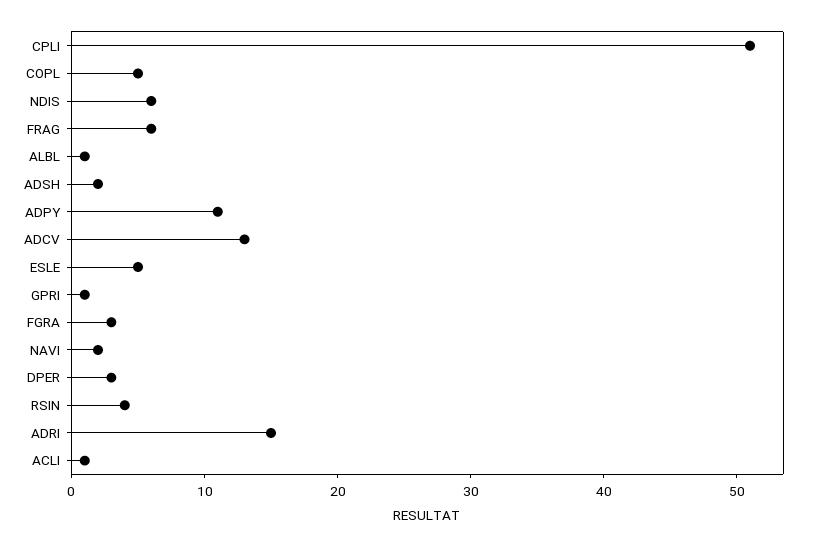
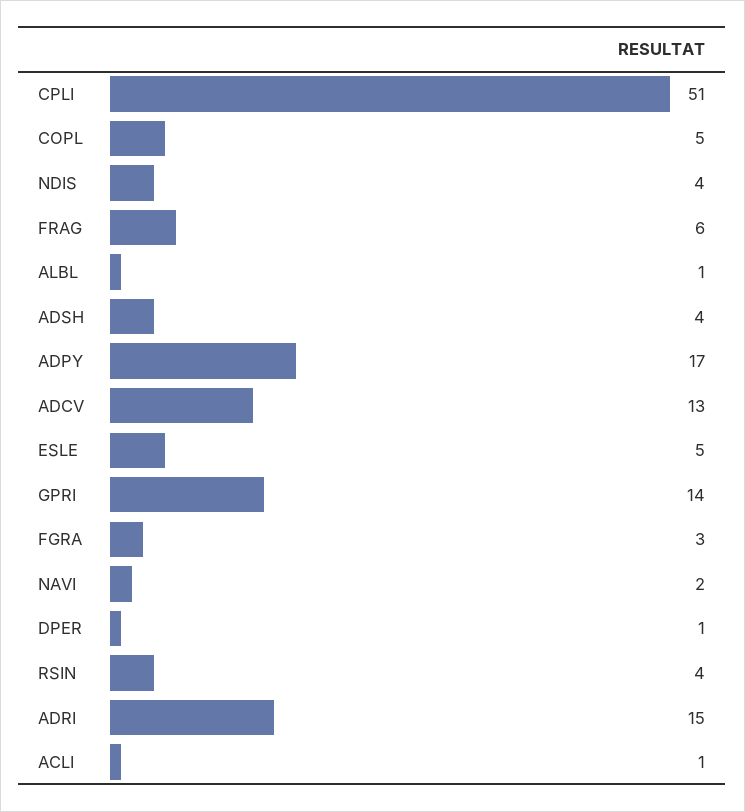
NDIS: 6 -> 4
ADSH: 2 -> 4
ADPY: 11 -> 17
GPRI: 1 -> 14
DPER: 3 -> 1

